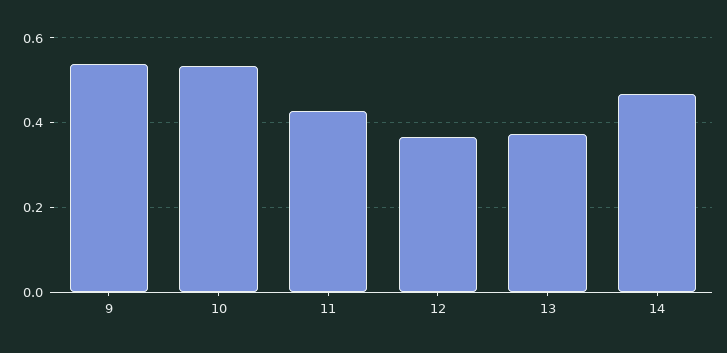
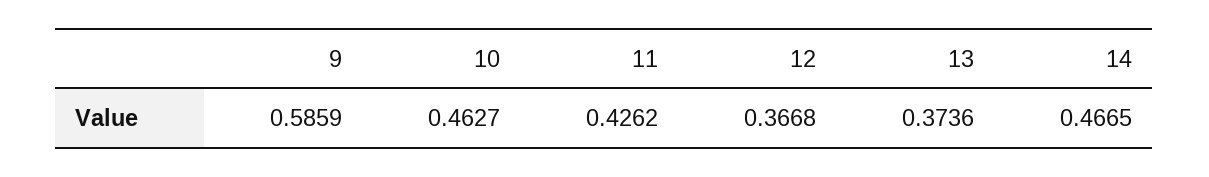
9: 0.54 -> 0.5859
10: 0.54 -> 0.4627

